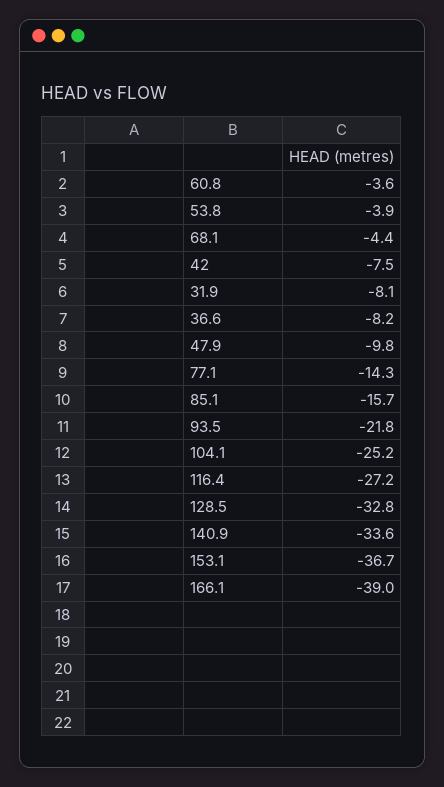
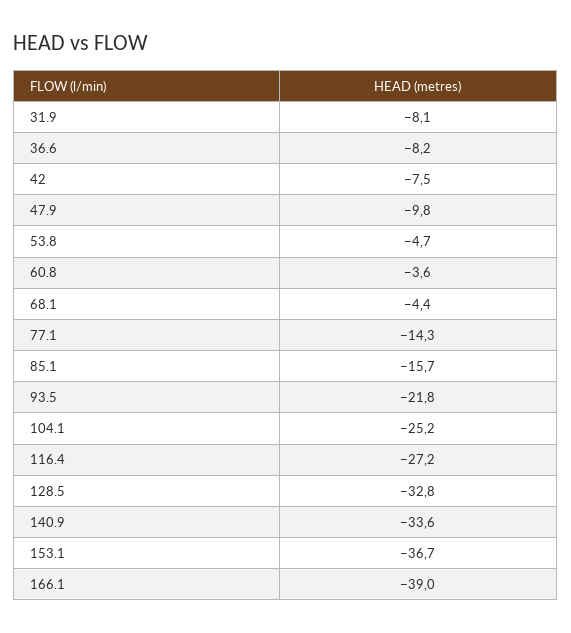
53.8: -3.9 -> -4.7

